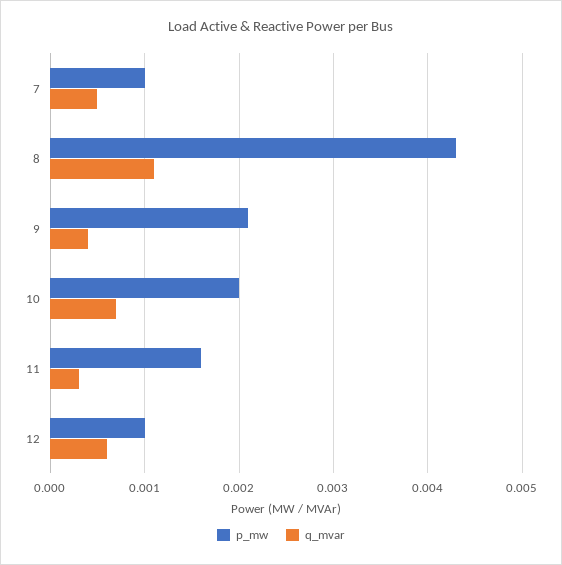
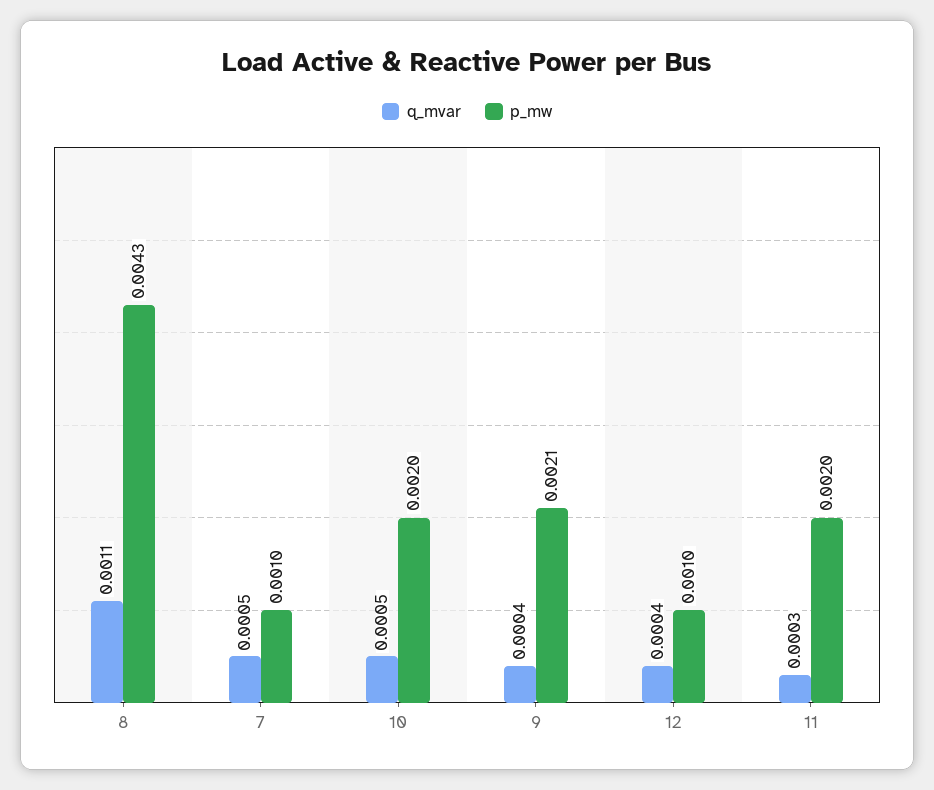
q_mvar, 10: 0.0007 -> 0.0005
p_mw, 11: 0.0016 -> 0.002
q_mvar, 12: 0.0006 -> 0.0004

